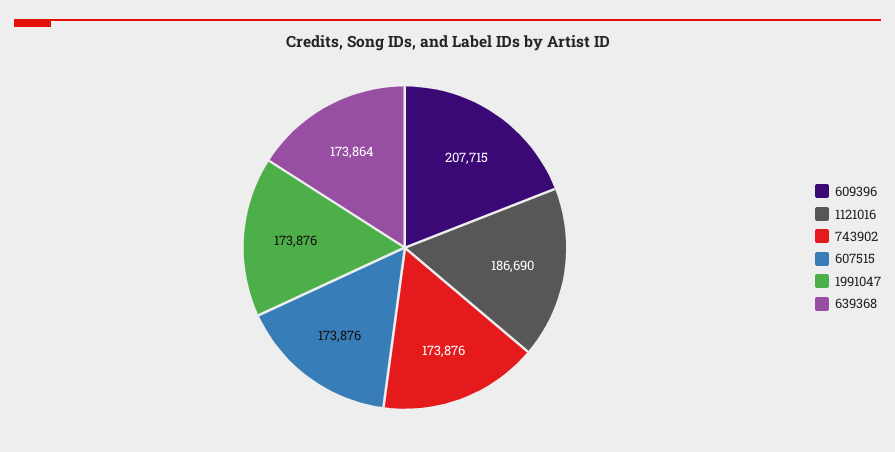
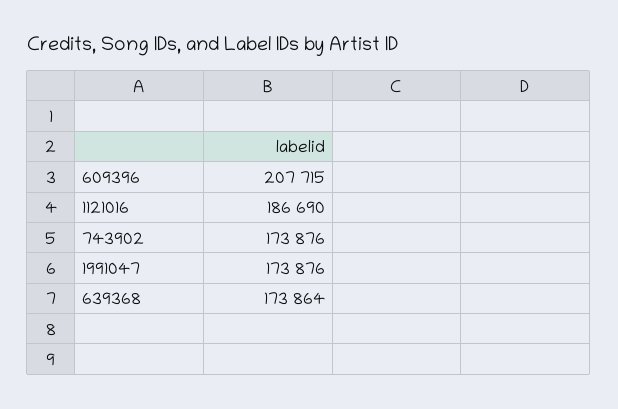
607515: 173876 -> none

